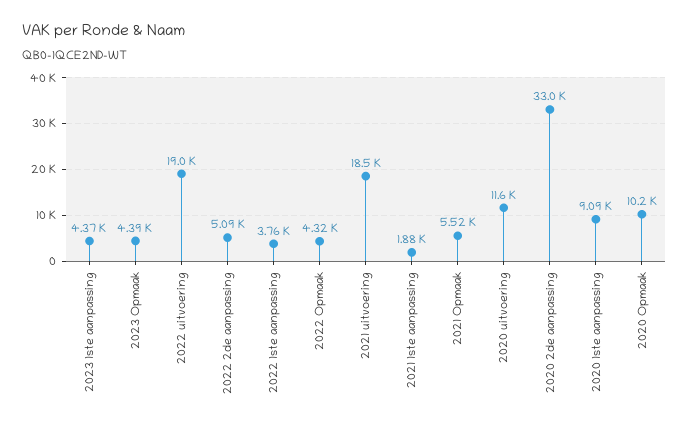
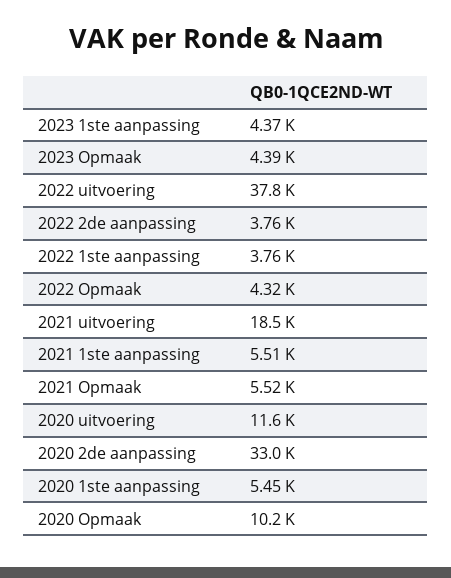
2022 uitvoering: 19000 -> 37800
2022 2de aanpassing: 5090 -> 3760
2021 1ste aanpassing: 1880 -> 5510
2020 1ste aanpassing: 9090 -> 5450

